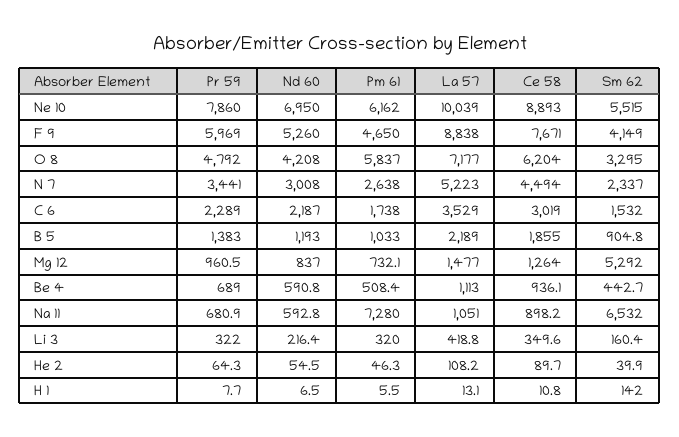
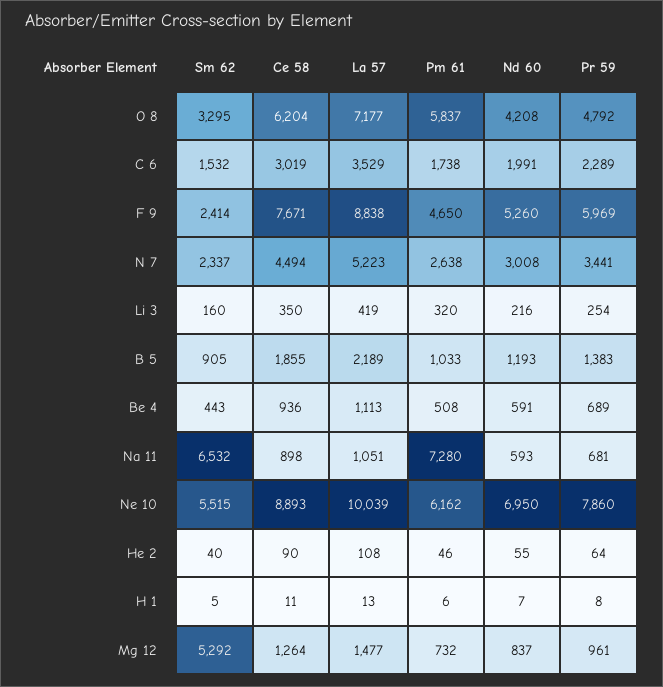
Sm 62, F 9: 4149 -> 2414
Nd 60, C 6: 2187 -> 1991
Pr 59, Li 3: 322 -> 254
Sm 62, H 1: 142 -> 5

